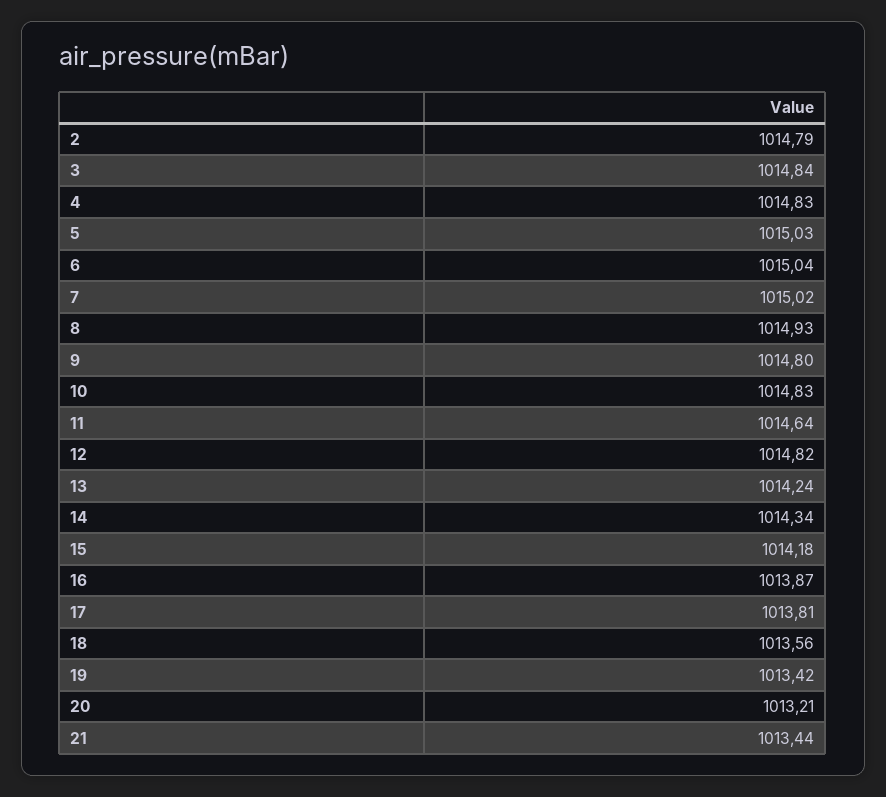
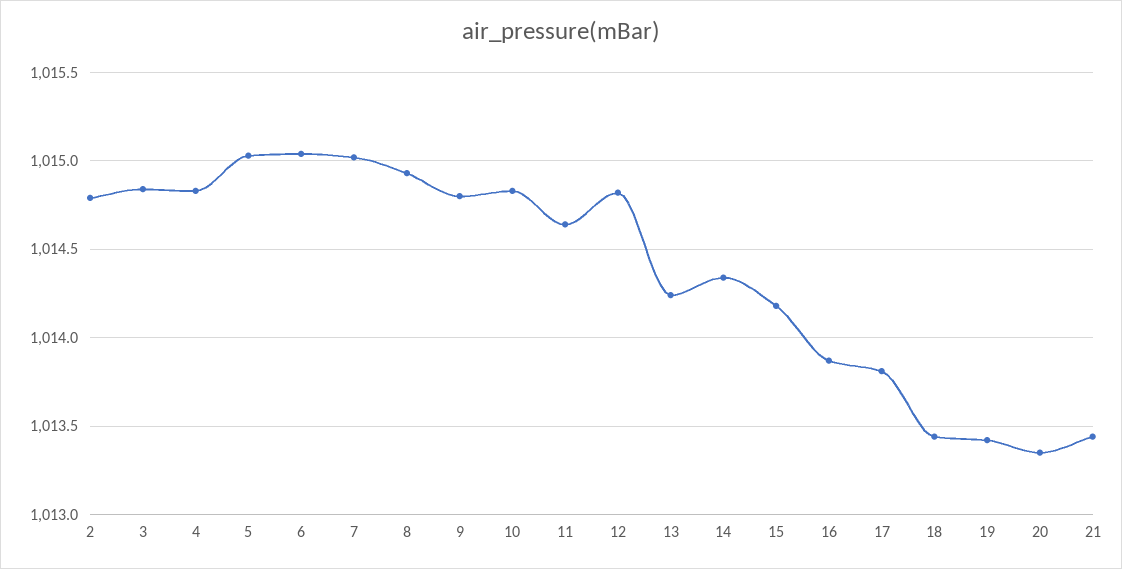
18: 1013.56 -> 1013.45
20: 1013.21 -> 1013.35

